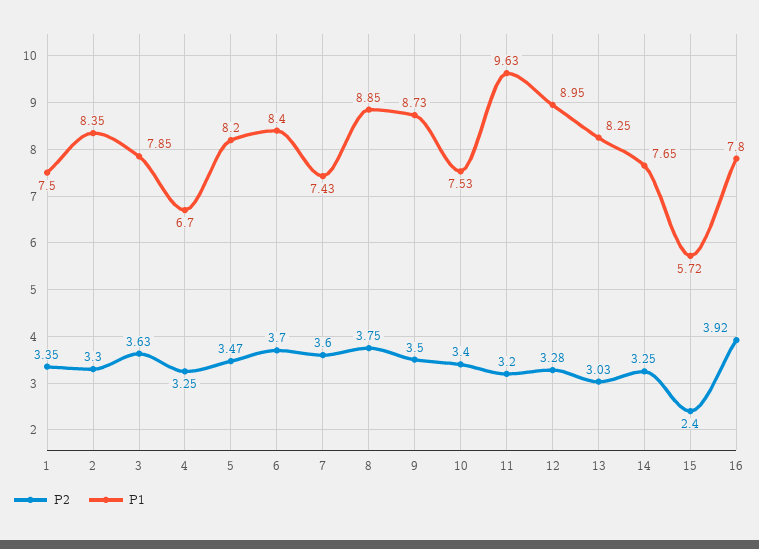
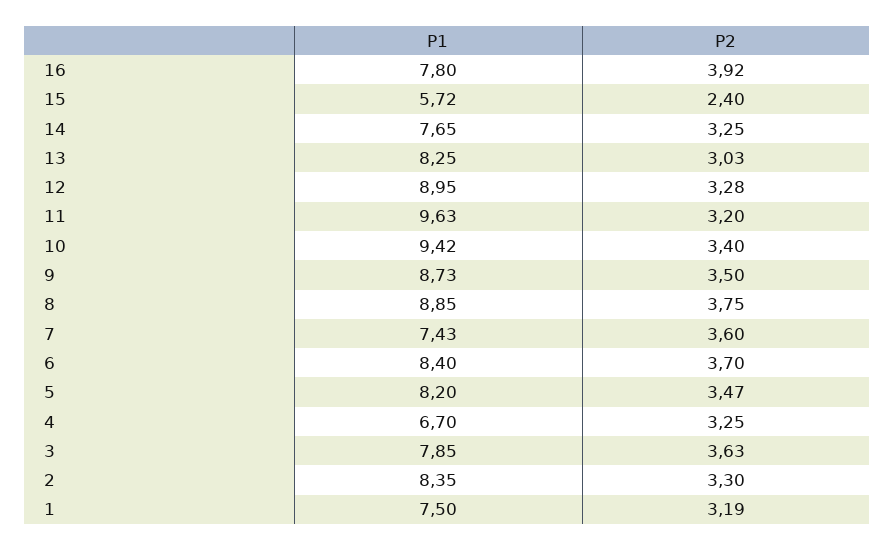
P2, 1: 3.35 -> 3.19
P1, 10: 7.53 -> 9.42

